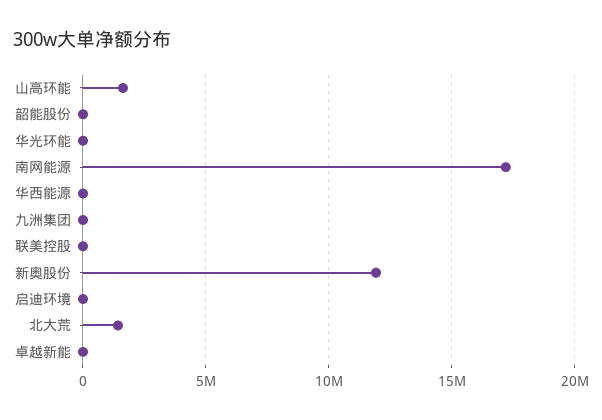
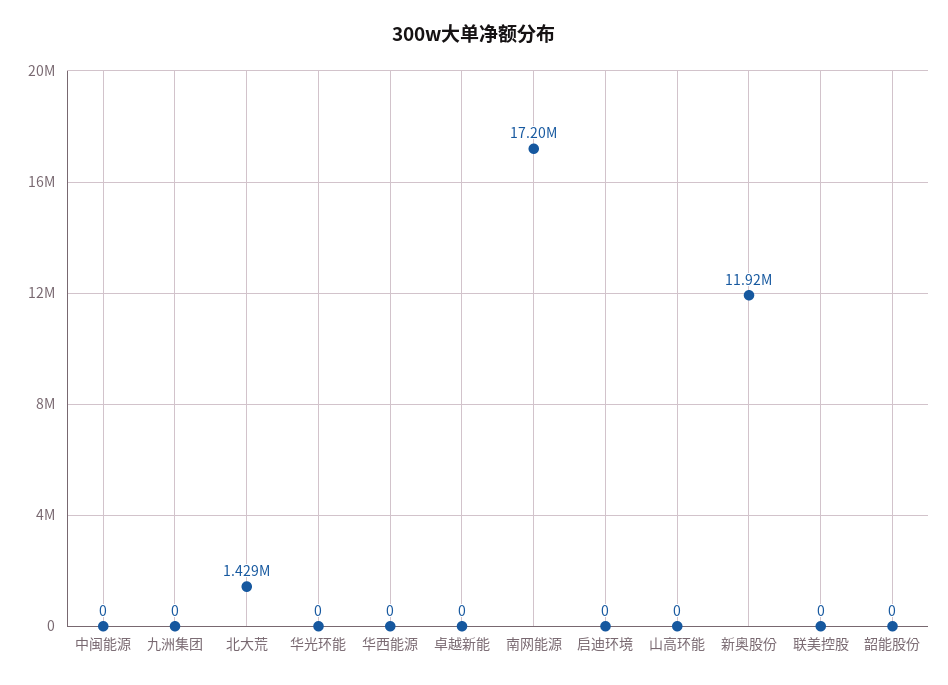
山高环能: 1500000 -> 0
中闽能源: none -> 0

